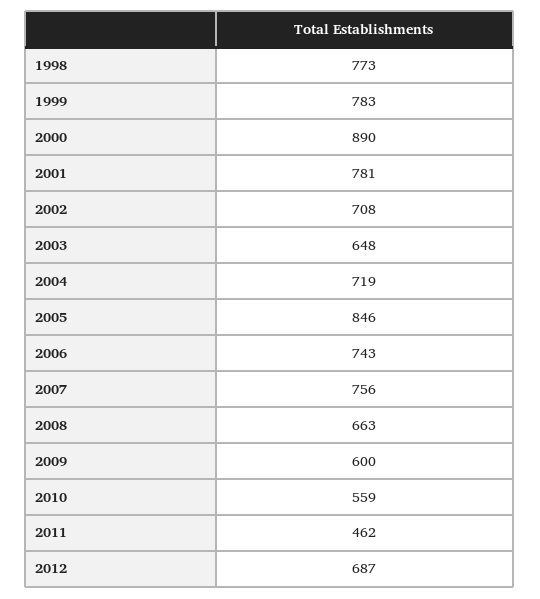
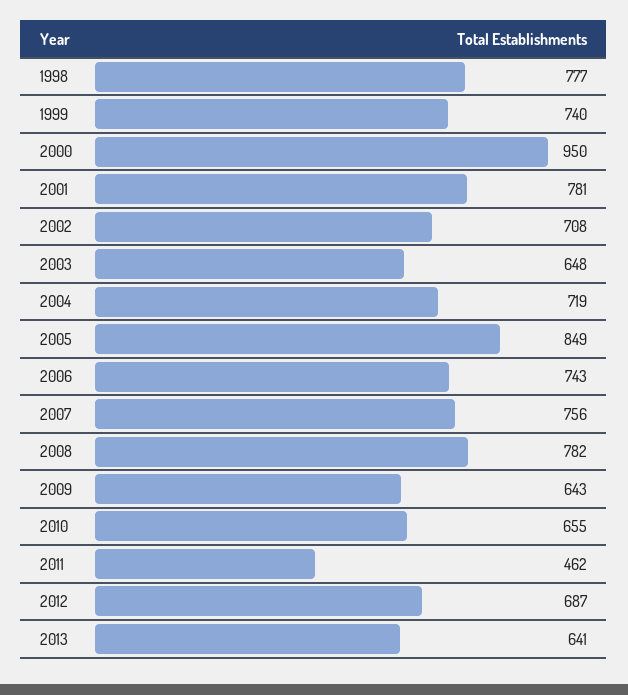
1998: 773 -> 777
1999: 783 -> 740
2000: 890 -> 950
2005: 846 -> 849
2008: 663 -> 782
2009: 600 -> 643
2010: 559 -> 655
2013: none -> 641

